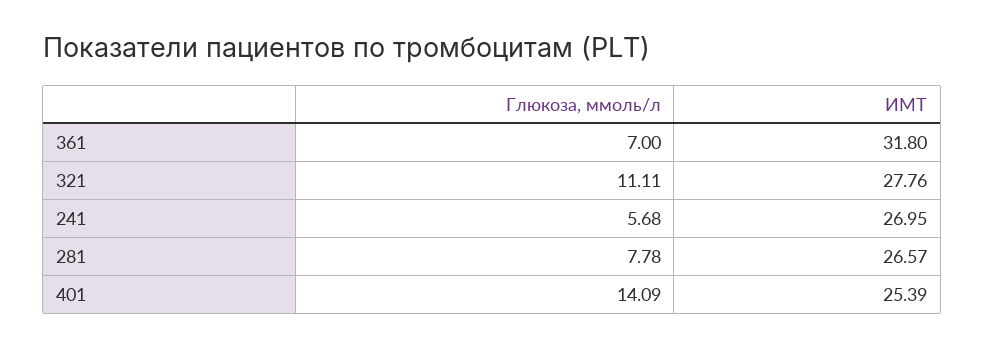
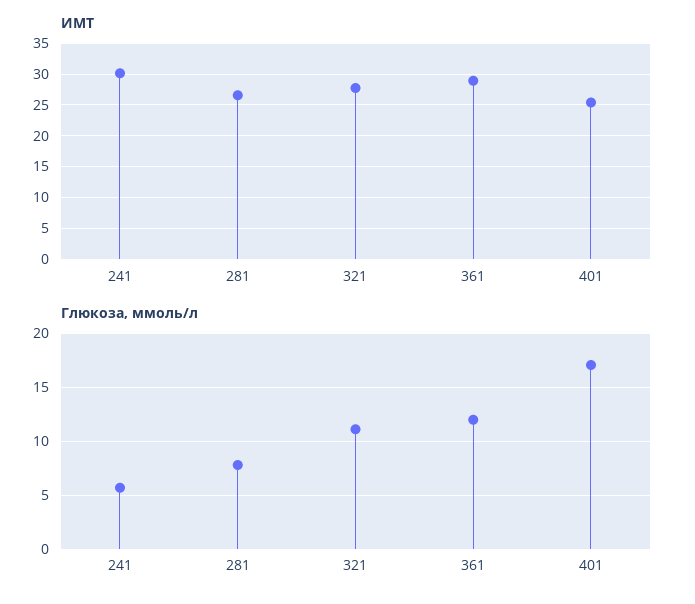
Глюкоза, ммоль/л, 361: 7 -> 12
ИМТ, 361: 31.8 -> 29
ИМТ, 241: 26.95 -> 30
Глюкоза, ммоль/л, 401: 14.09 -> 17

